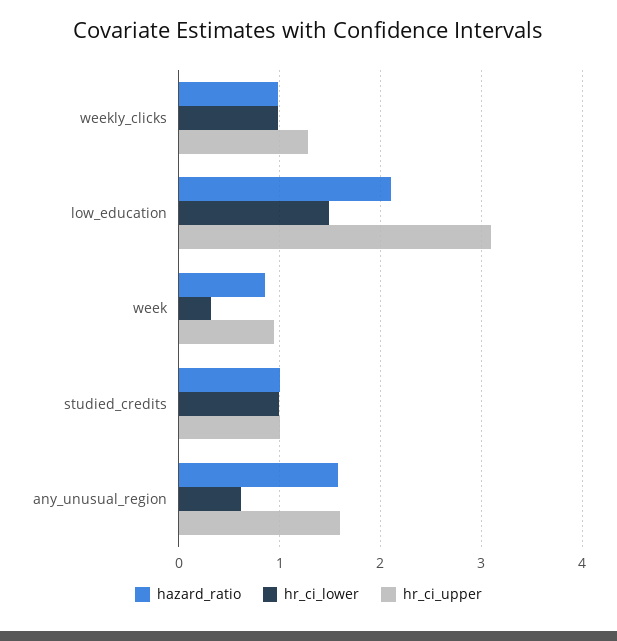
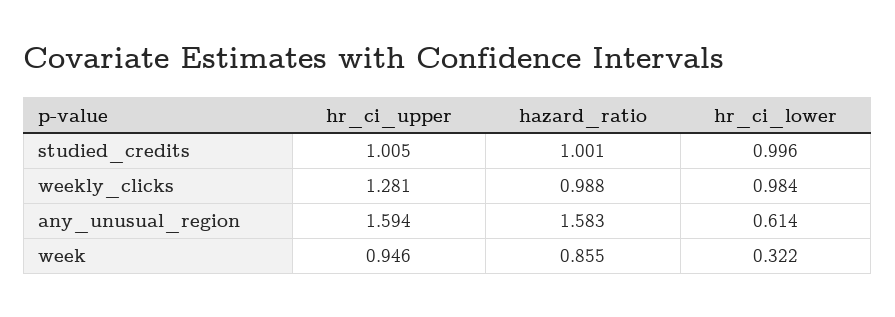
hazard_ratio, low_education: 2.1 -> none
hr_ci_lower, low_education: 1.5 -> none
hr_ci_upper, low_education: 3.1 -> none

